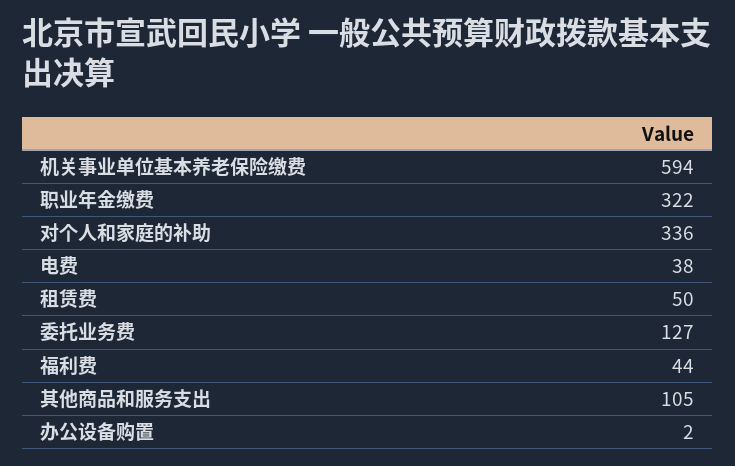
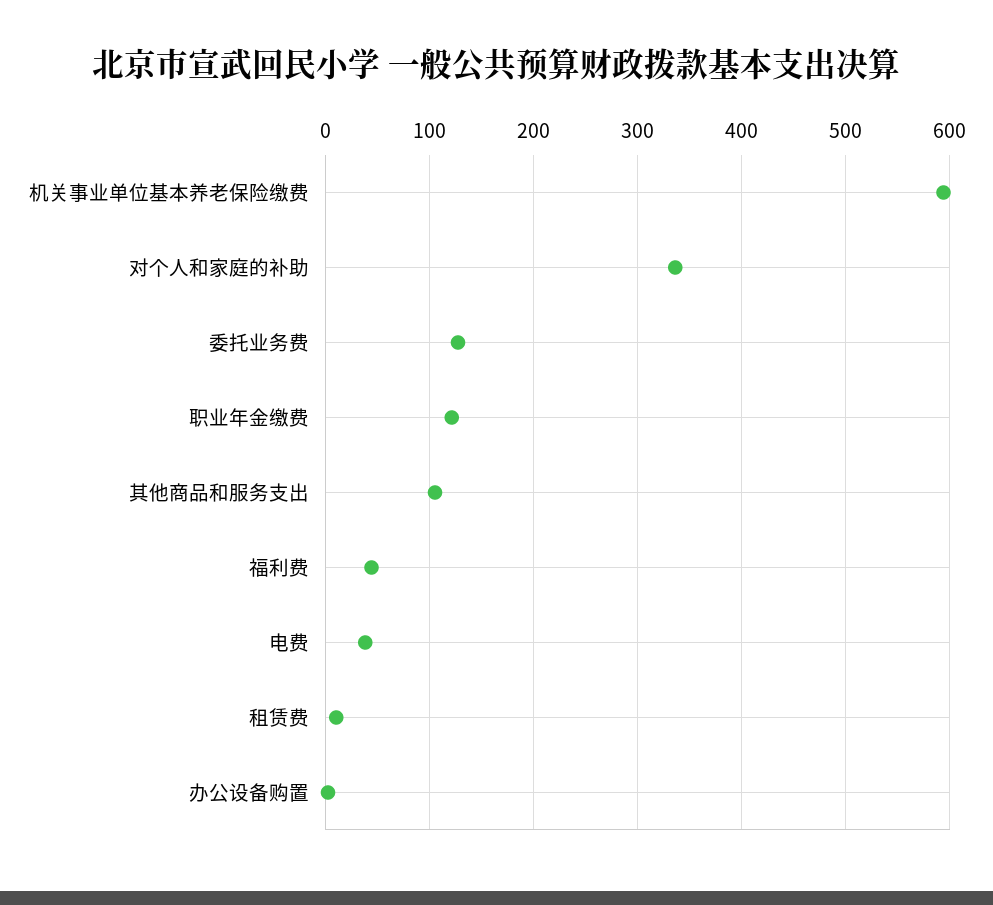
职业年金缴费: 322 -> 120
租赁费: 50 -> 10

